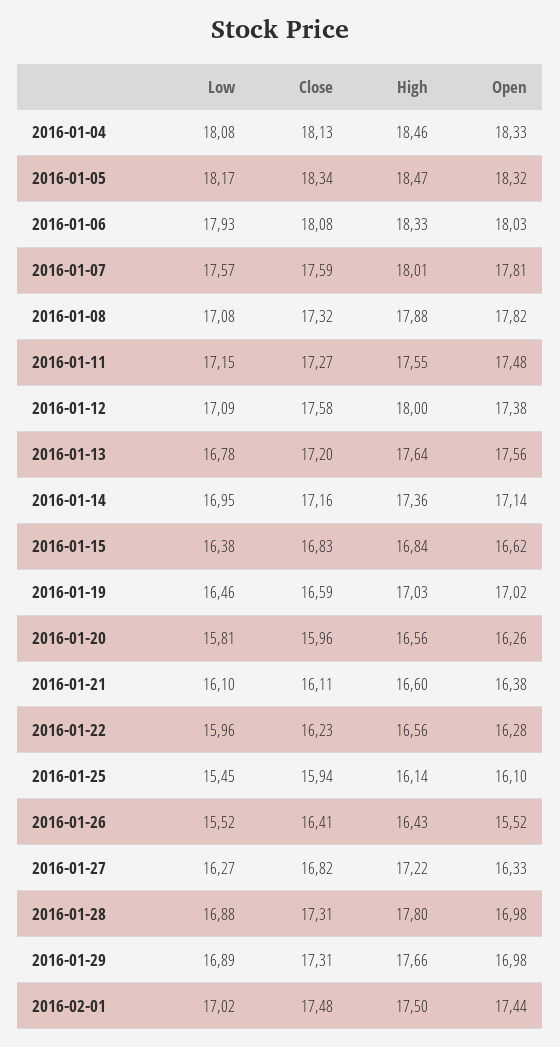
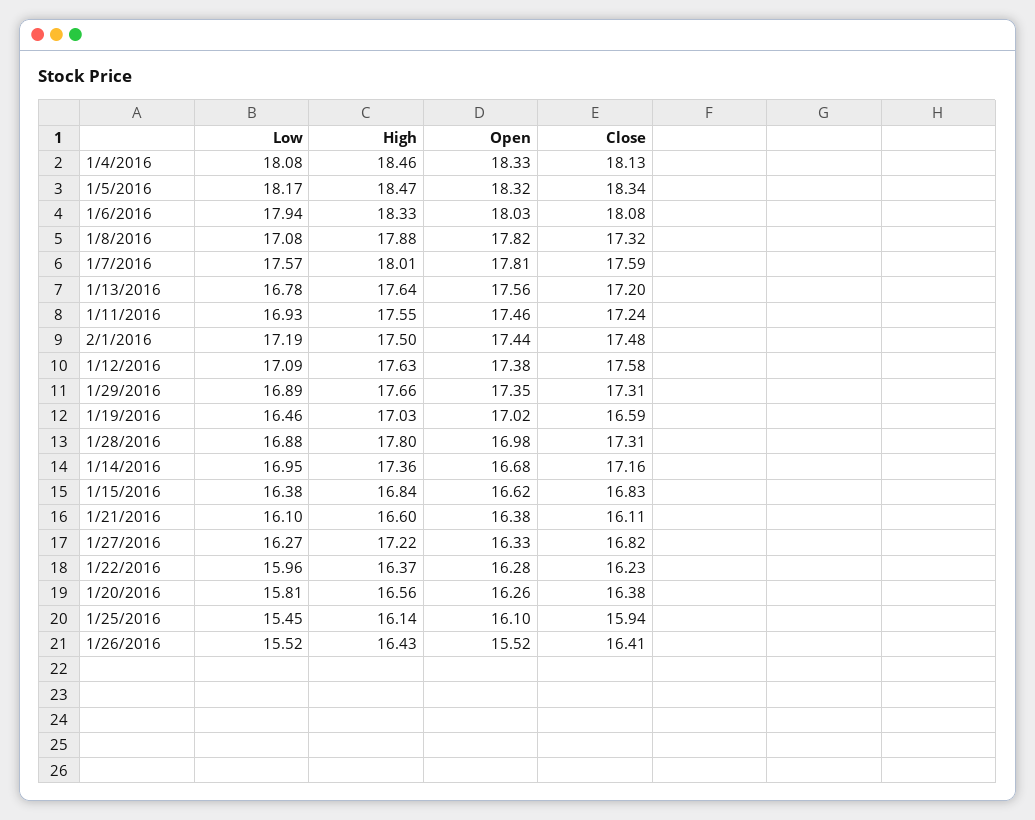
Low, 2016-01-06: 17.93 -> 17.94
Low, 2016-01-11: 17.15 -> 16.93
Close, 2016-01-11: 17.27 -> 17.24
Open, 2016-01-11: 17.48 -> 17.46
High, 2016-01-12: 18 -> 17.63
Open, 2016-01-14: 17.14 -> 16.68
Close, 2016-01-20: 15.96 -> 16.38
High, 2016-01-22: 16.56 -> 16.37
Open, 2016-01-29: 16.98 -> 17.35
Low, 2016-02-01: 17.02 -> 17.19

